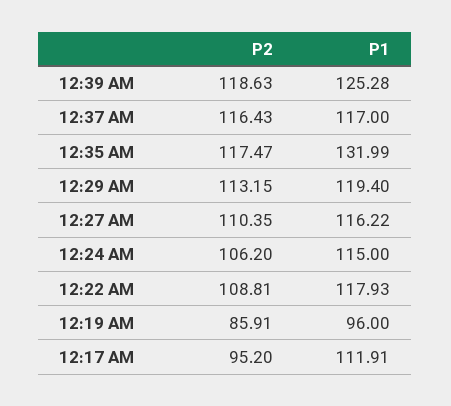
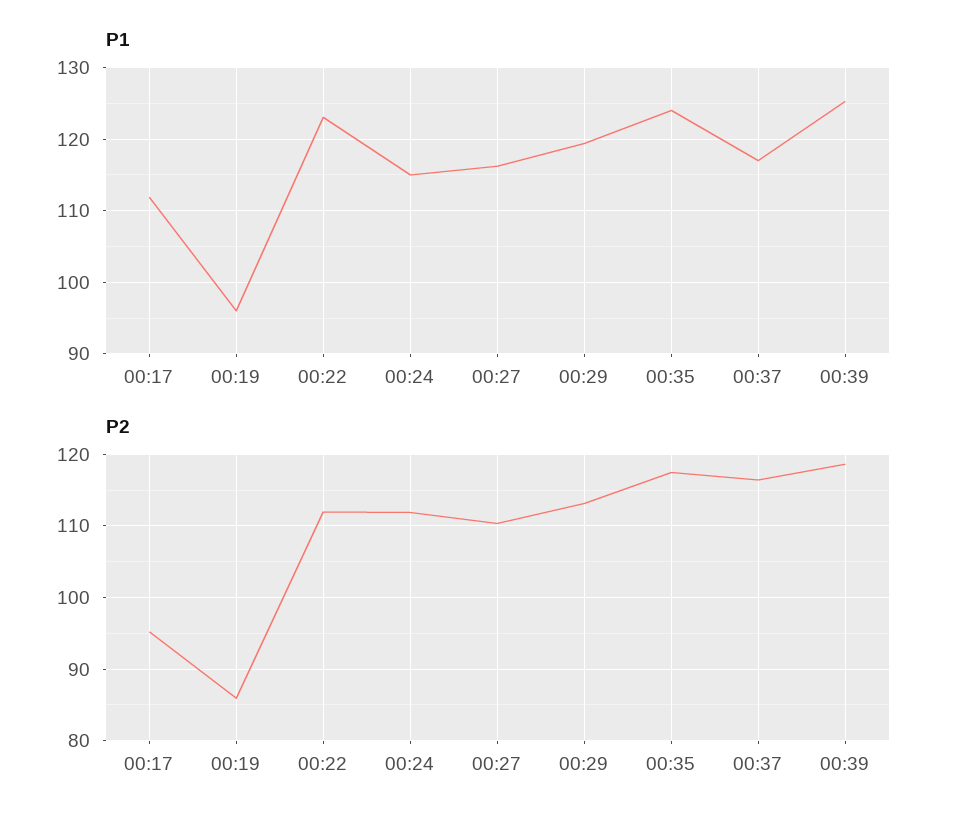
P1, 12:35 AM: 131.99 -> 124
P2, 12:24 AM: 106.2 -> 112
P2, 12:22 AM: 108.81 -> 112
P1, 12:22 AM: 117.93 -> 123

